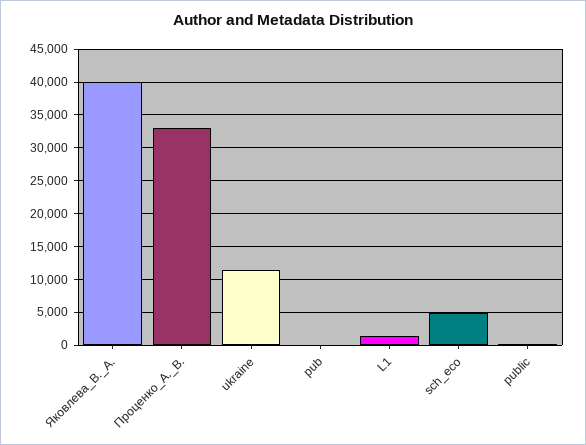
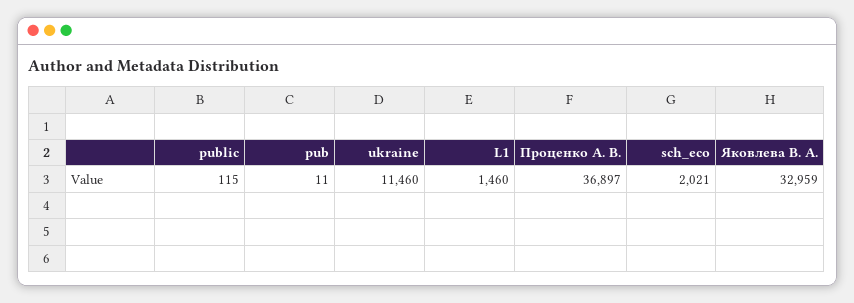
Яковлева_В._А.: 40000 -> 32959
Проценко_А._В.: 33000 -> 36897
sch_eco: 5000 -> 2021

